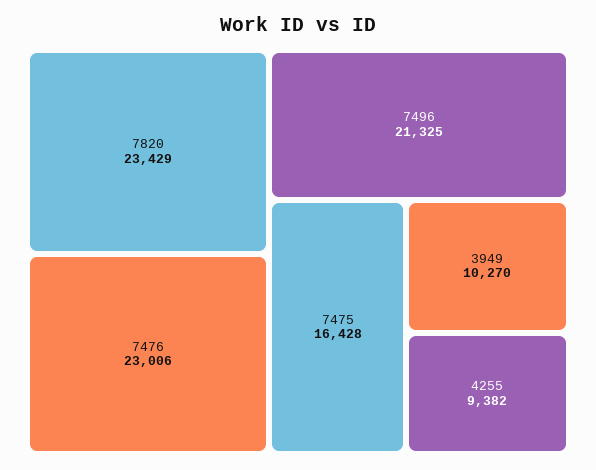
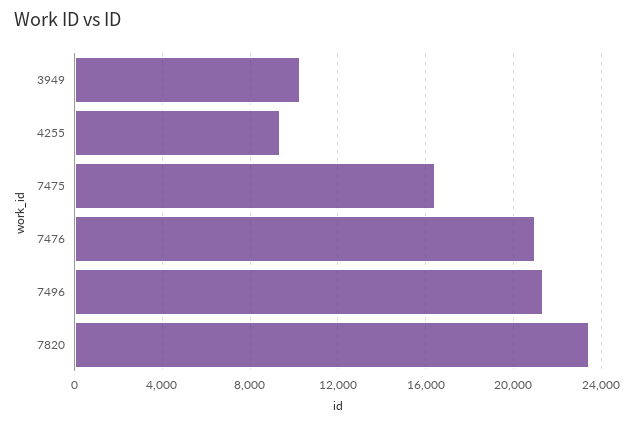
7476: 23006 -> 21000

